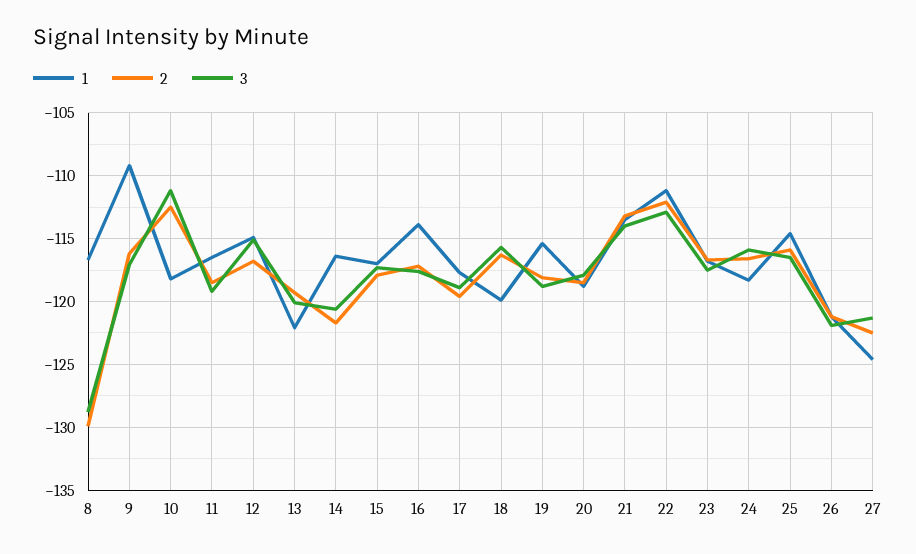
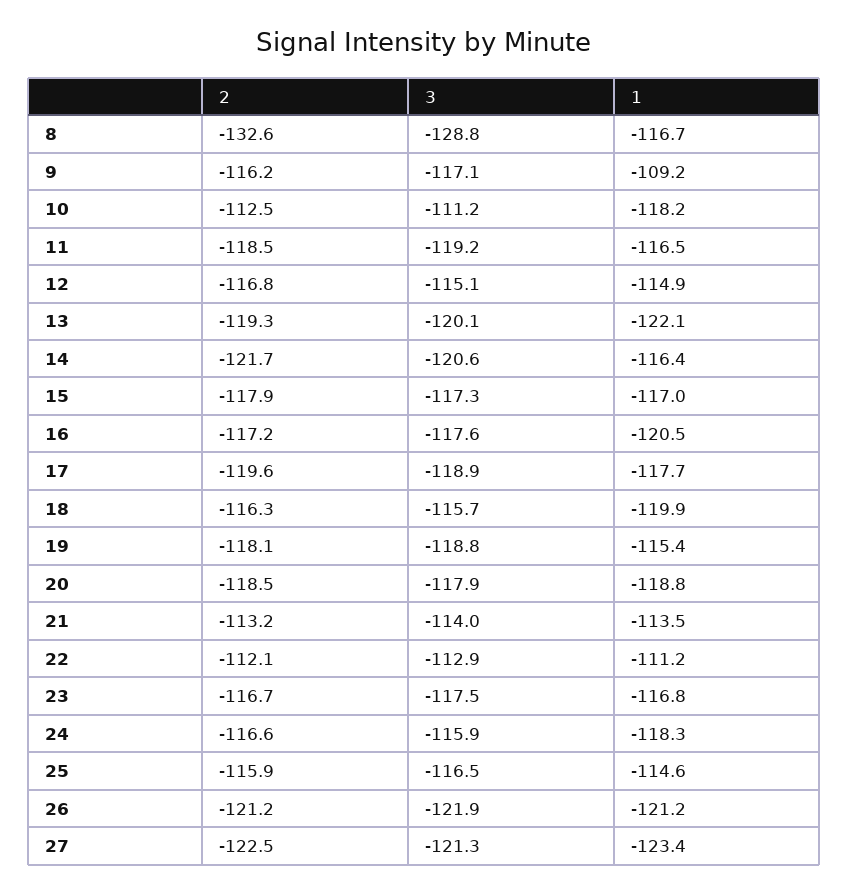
2, 8: -130 -> -132.6
1, 16: -114 -> -120.5
1, 27: -124.5 -> -123.4

